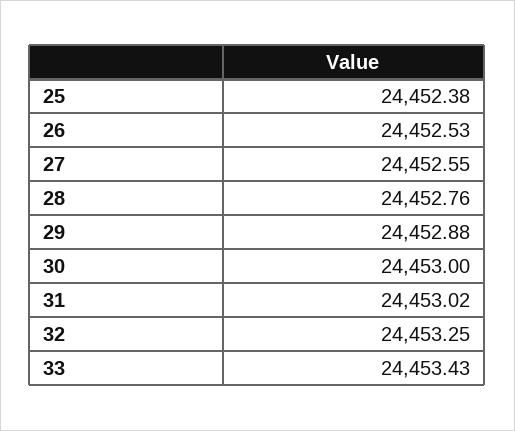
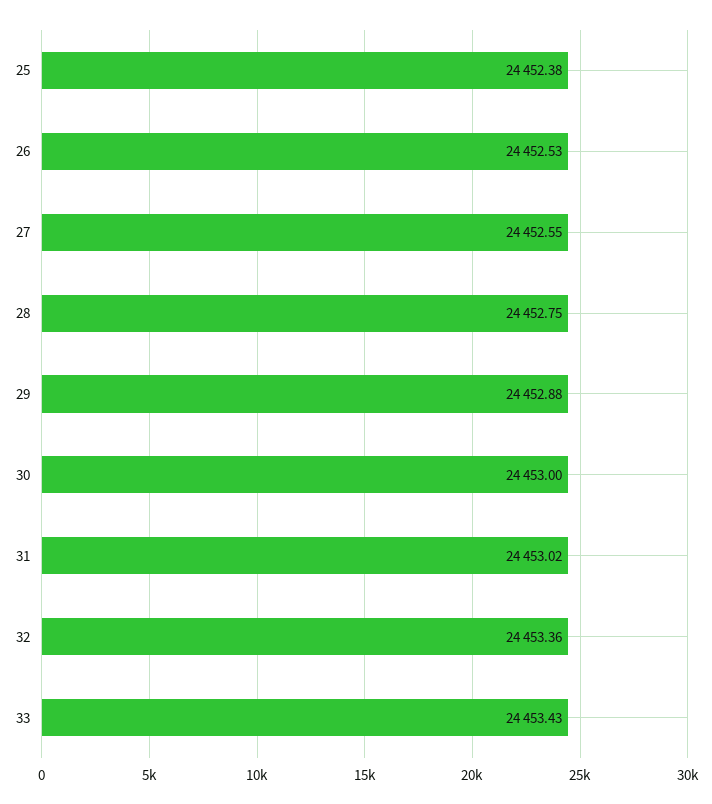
28: 24452.76 -> 24452.75
32: 24453.25 -> 24453.36

